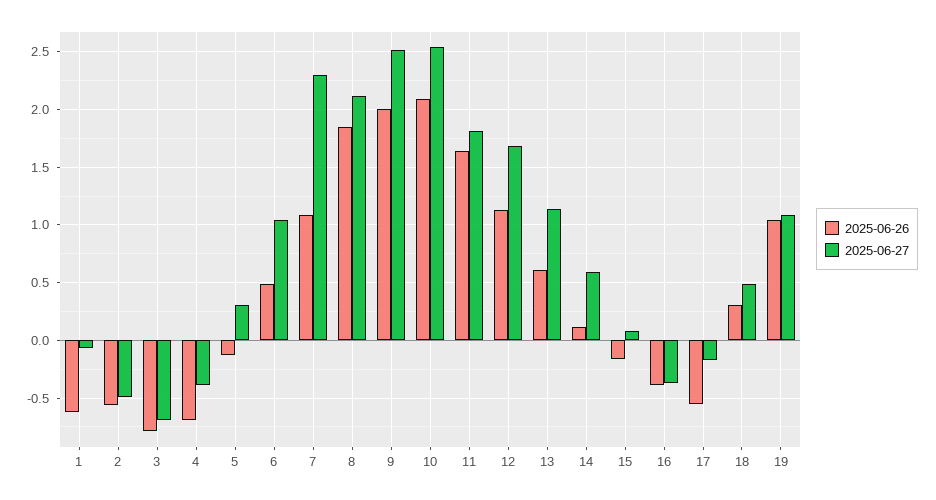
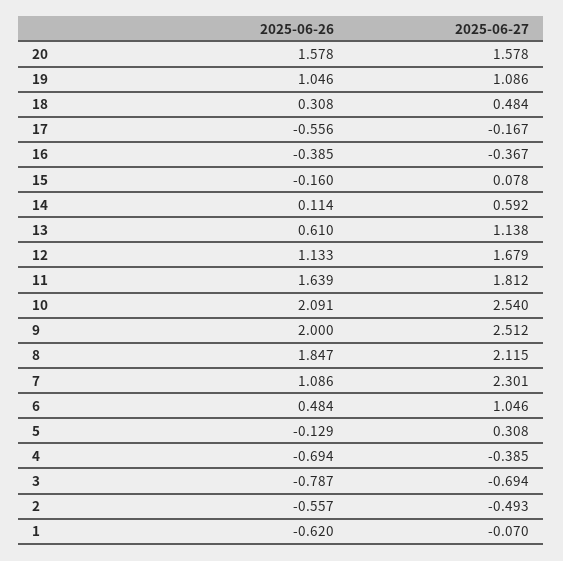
2025-06-26, 20: none -> 1.578
2025-06-27, 20: none -> 1.578

